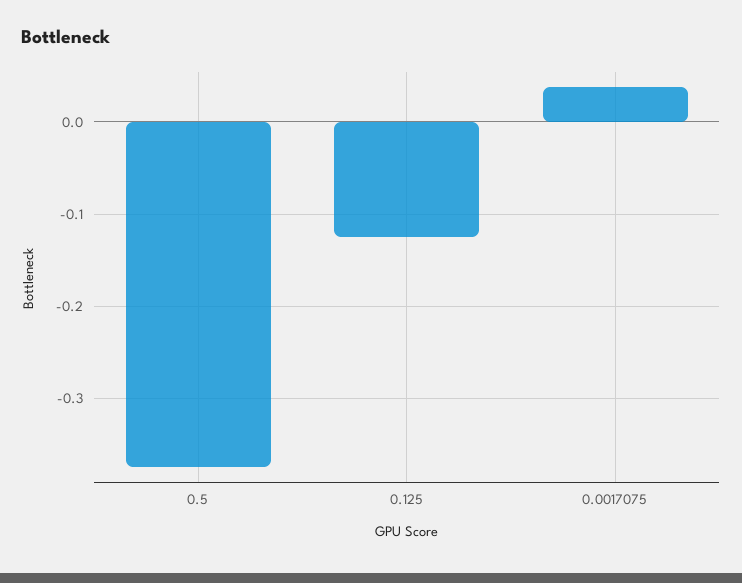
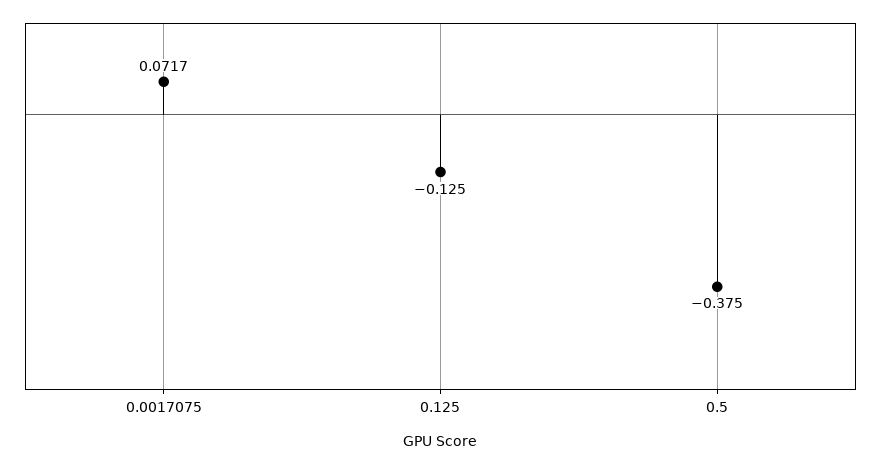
0.0017075: 0.04 -> 0.0717

